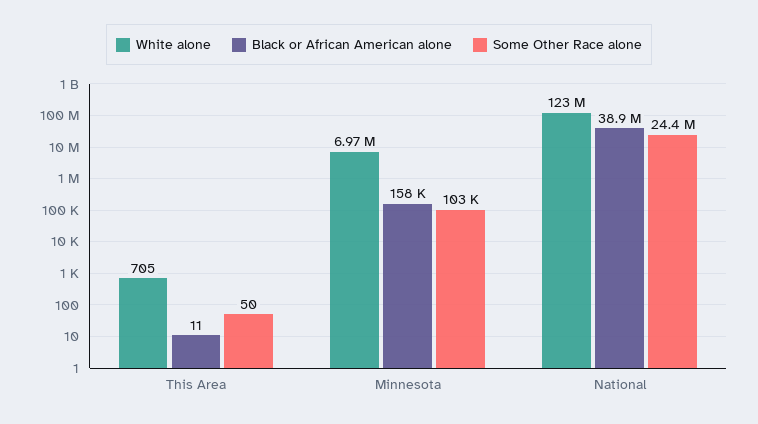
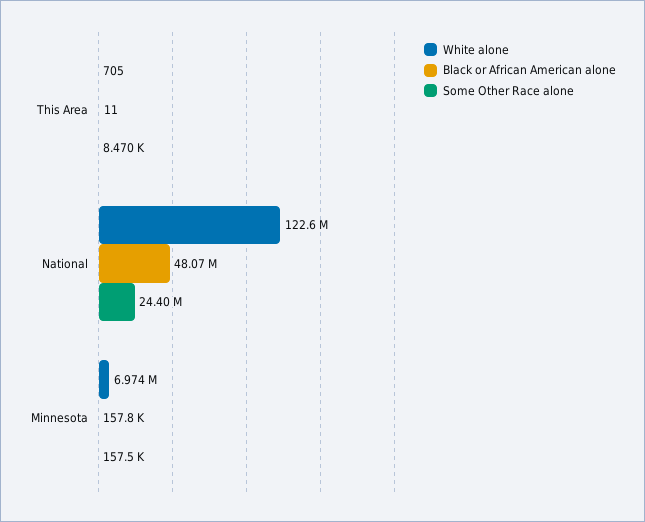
Some Other Race alone, This Area: 50 -> 8470
Some Other Race alone, Minnesota: 103000 -> 157500
Black or African American alone, National: 38900000 -> 48070000

